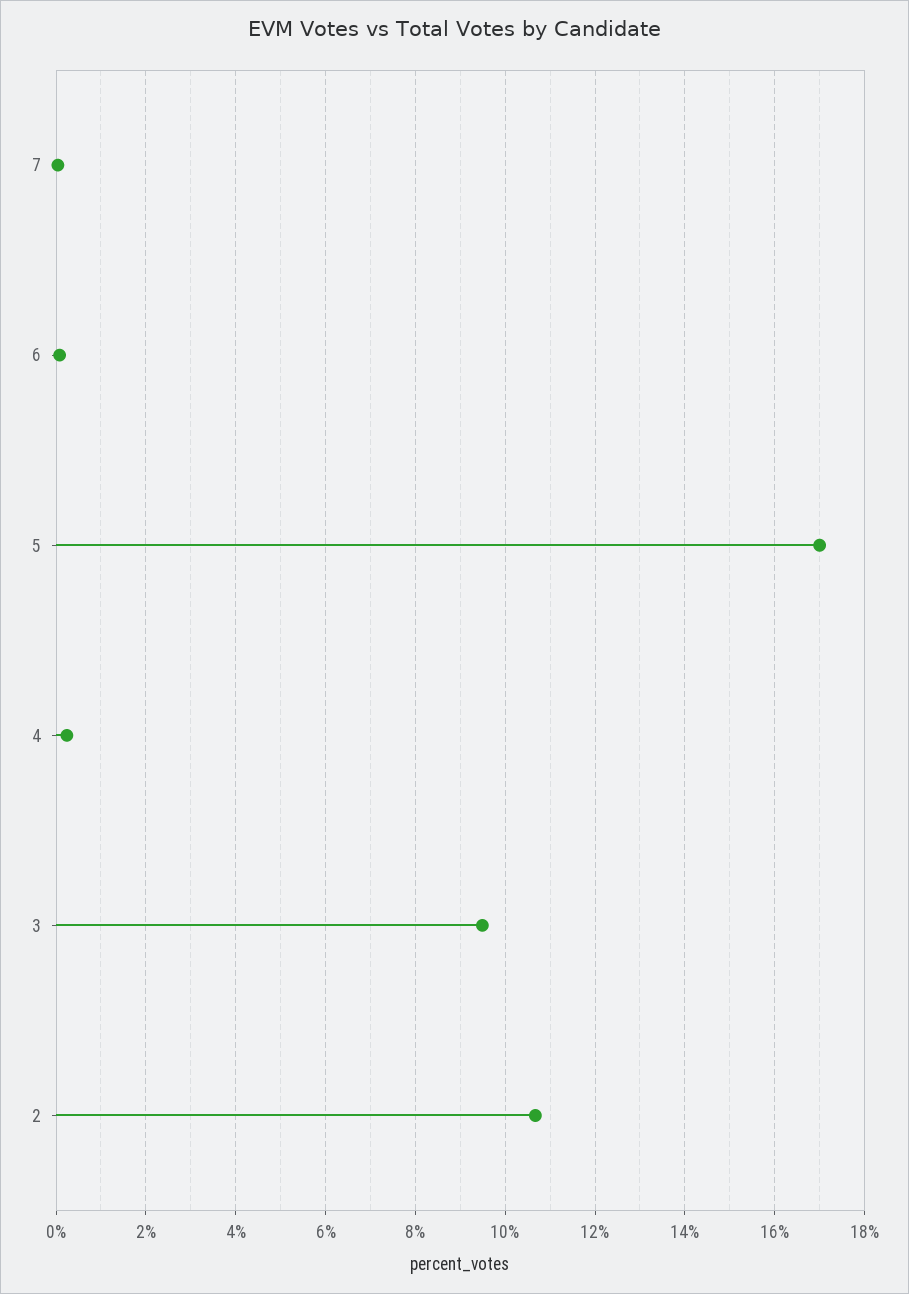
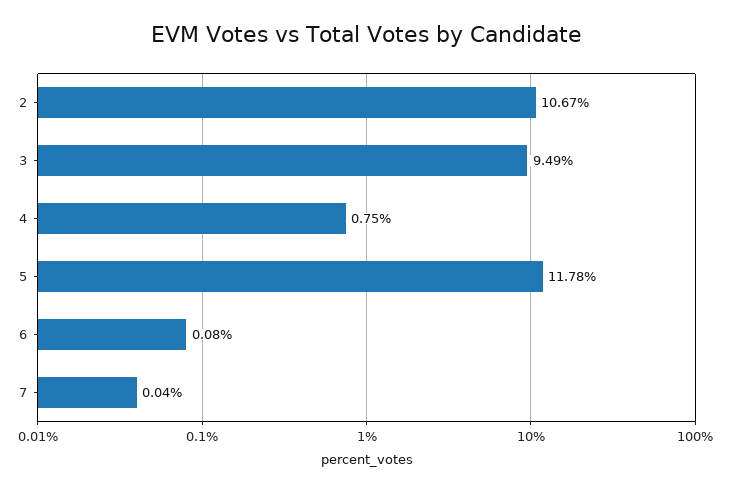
5: 17 -> 11.78
4: 0.2 -> 0.75

